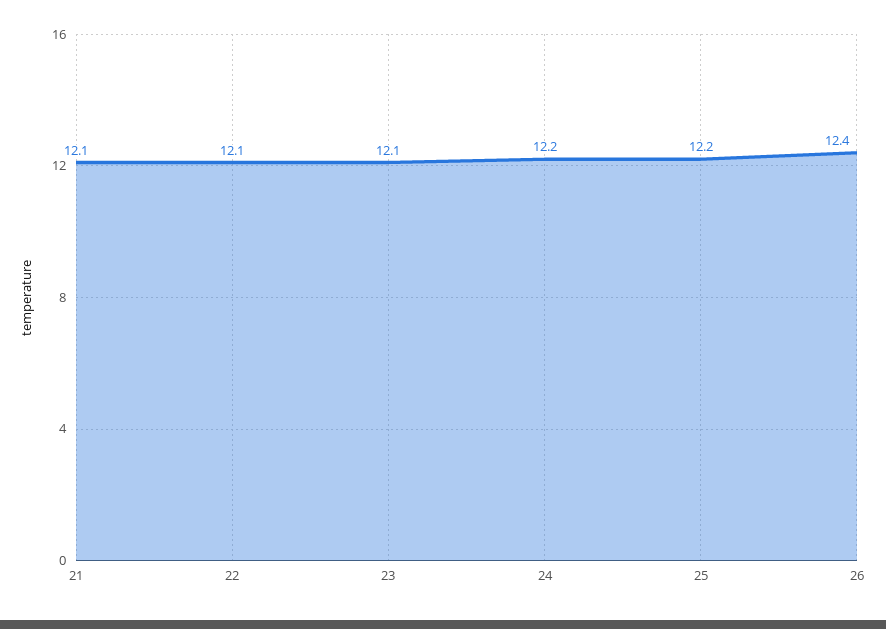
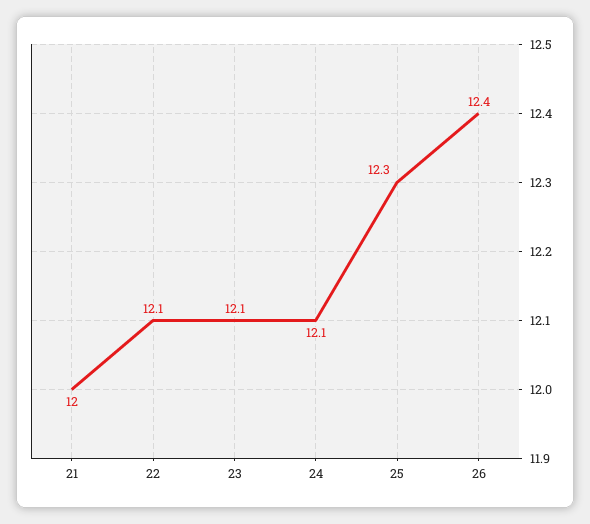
21: 12.1 -> 12
24: 12.2 -> 12.1
25: 12.2 -> 12.3

